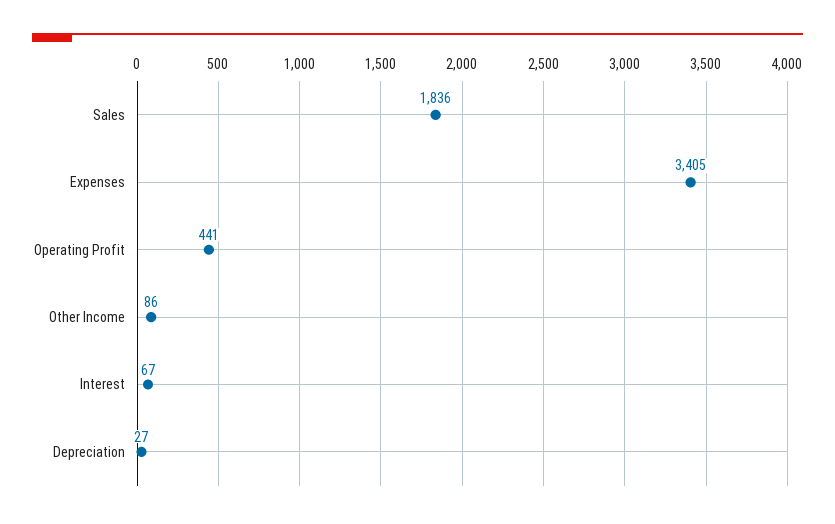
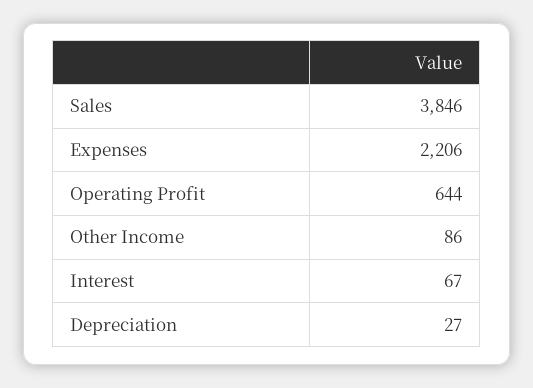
Sales: 1836 -> 3846
Expenses: 3405 -> 2206
Operating Profit: 441 -> 644

